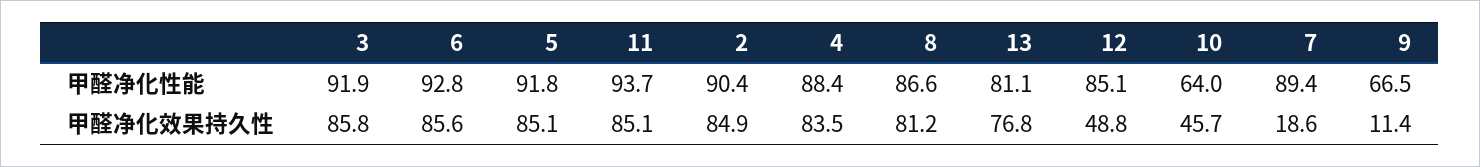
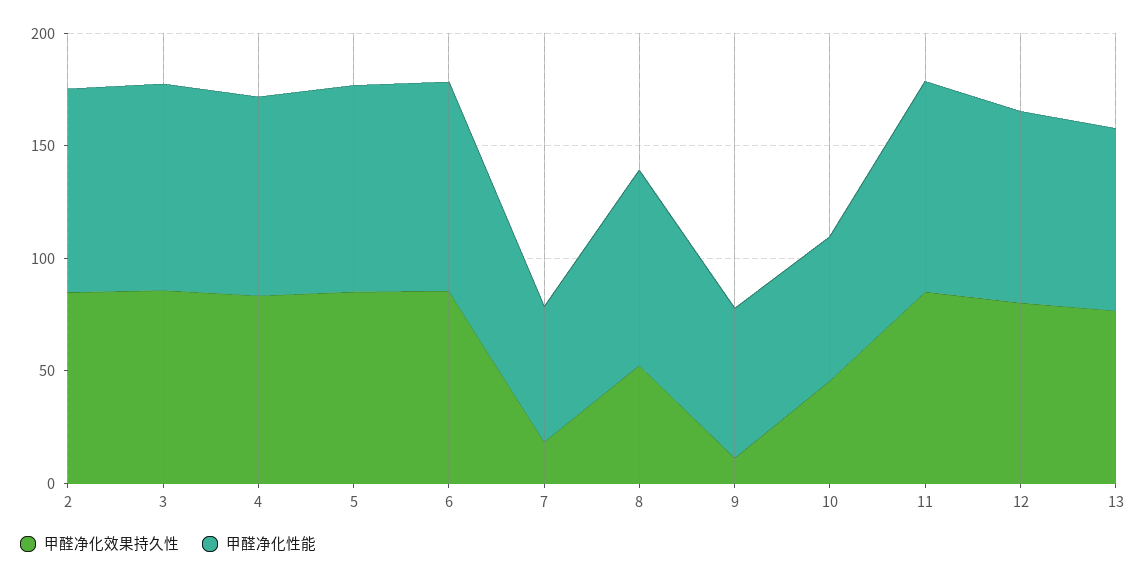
甲醛净化性能, 7: 89.4 -> 60
甲醛净化效果持久性, 8: 81.2 -> 50
甲醛净化效果持久性, 12: 48.8 -> 80

